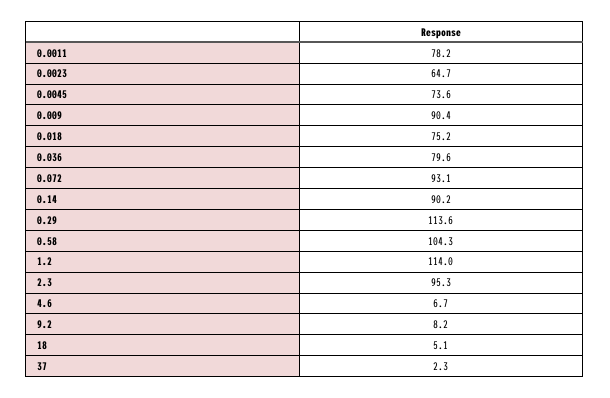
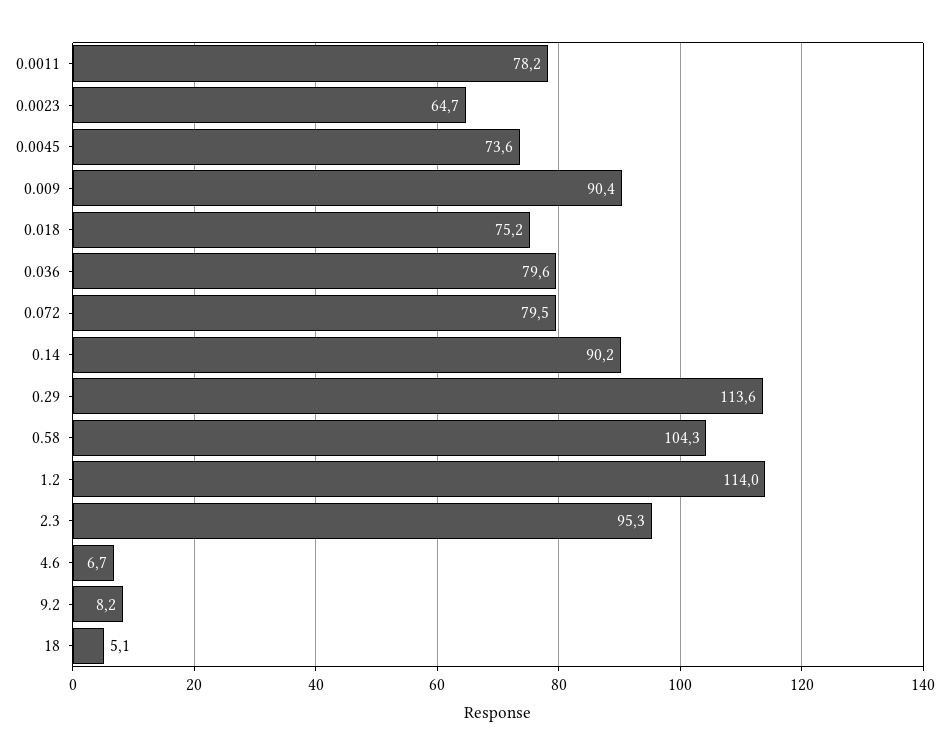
0.072: 93.1 -> 79.5
37: 2.3 -> none

